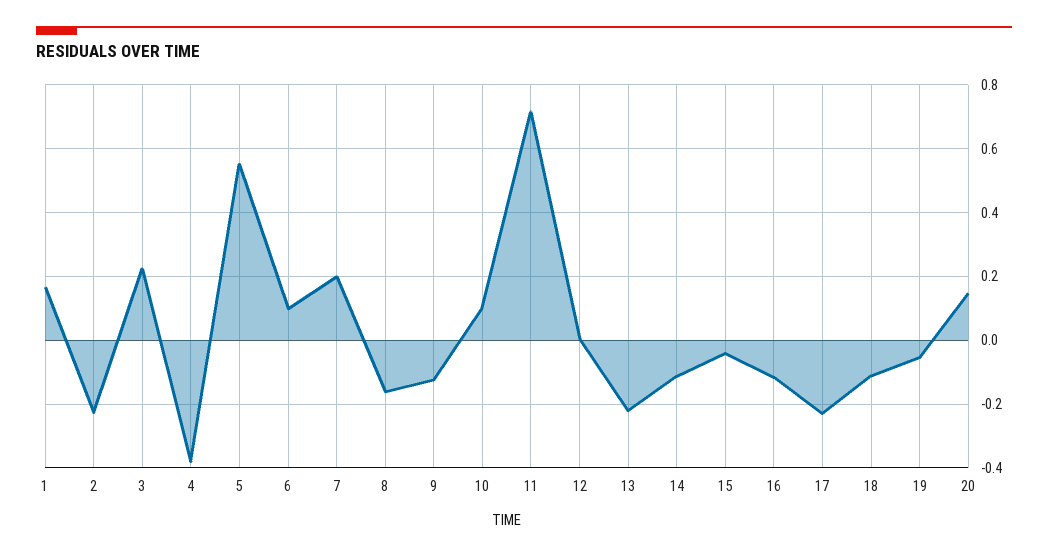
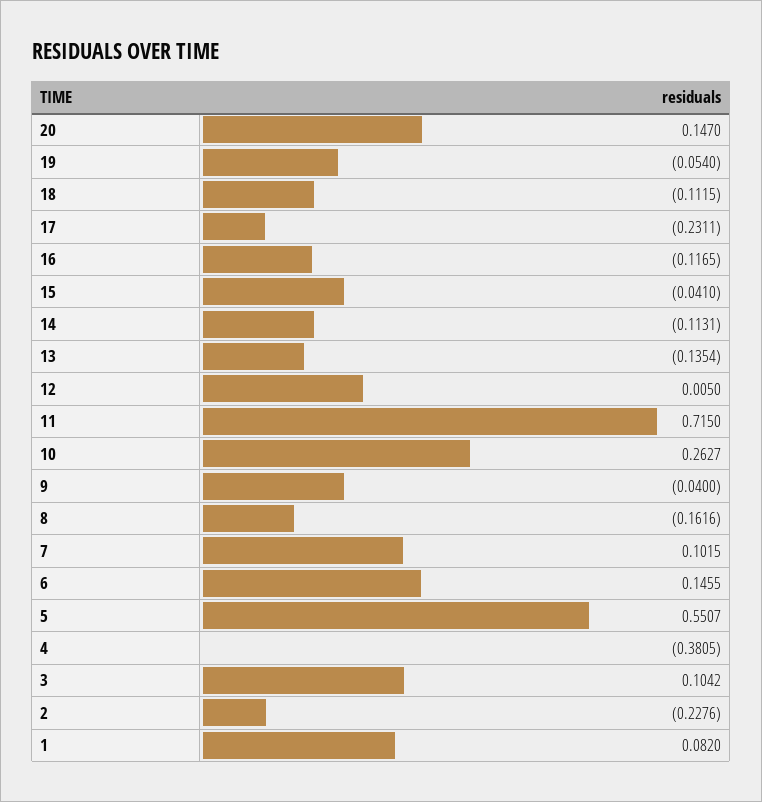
1: 0.16 -> 0.082
3: 0.22 -> 0.1042
6: 0.1 -> 0.1455
7: 0.2 -> 0.1015
9: -0.12 -> -0.04
10: 0.1 -> 0.2627
13: -0.22 -> -0.1354

